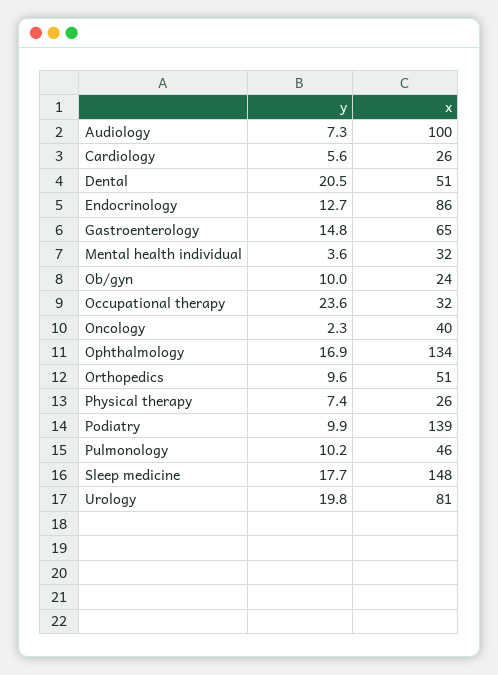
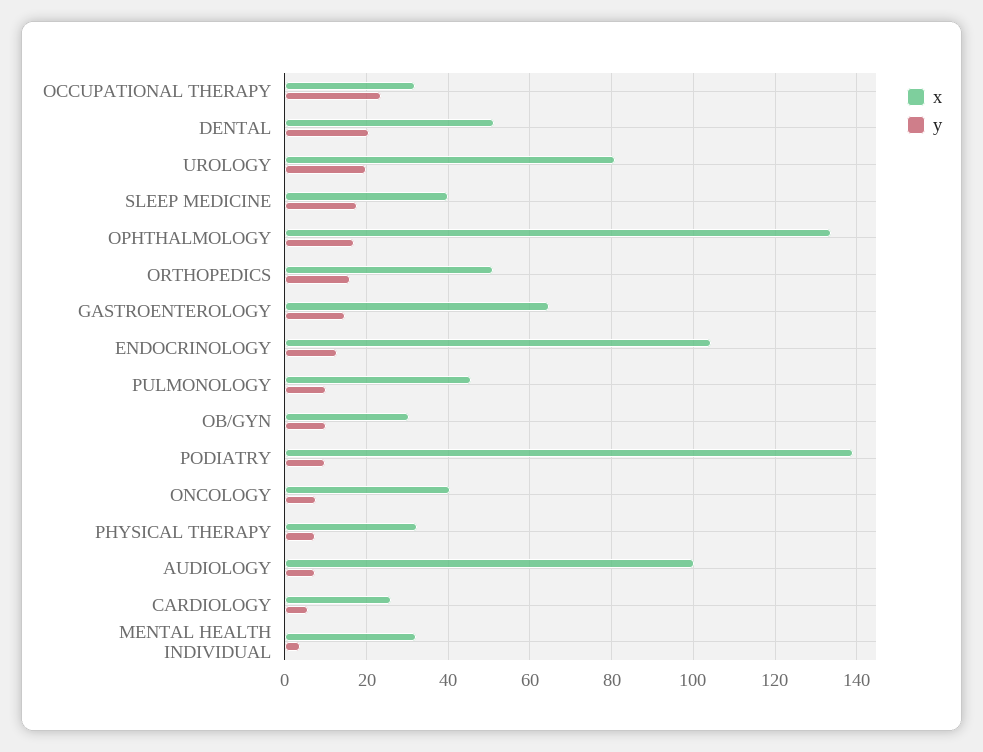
x, Endocrinology: 86 -> 104
x, Ob/gyn: 24 -> 30
y, Oncology: 2.3 -> 8
y, Orthopedics: 9.6 -> 16
x, Physical therapy: 26 -> 32
x, Sleep medicine: 148 -> 40

